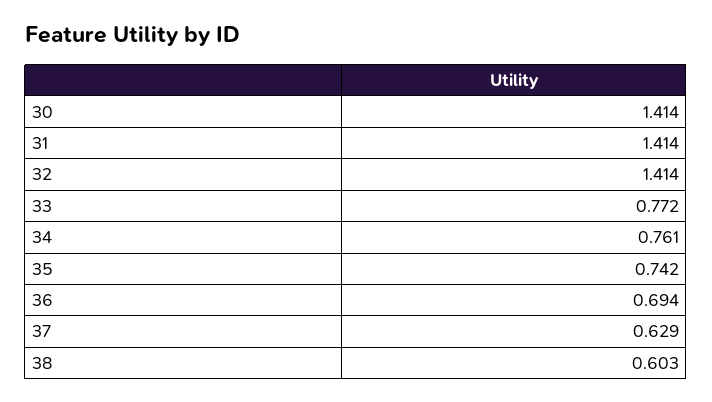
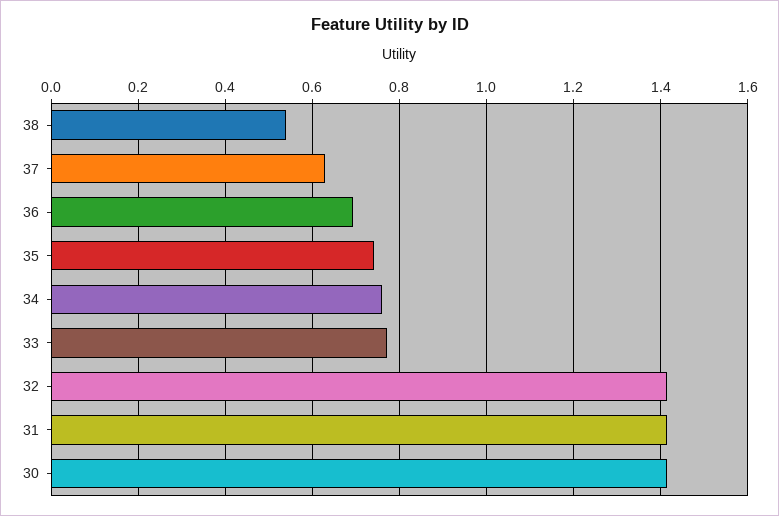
38: 0.603 -> 0.54

